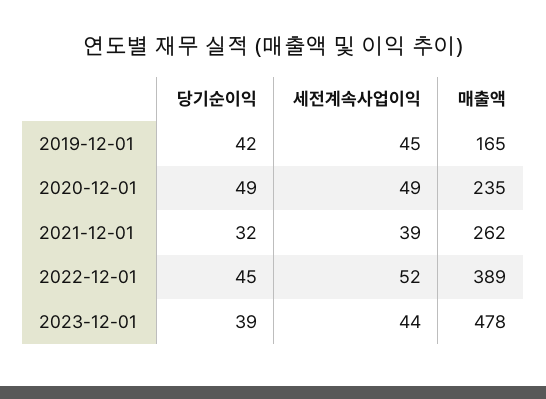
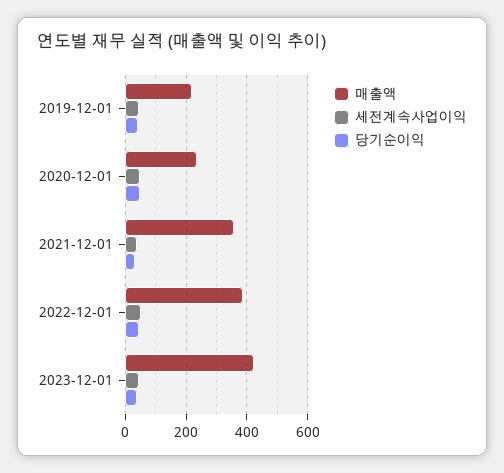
매출액, 2019-12-01: 165 -> 220
매출액, 2021-12-01: 262 -> 360
매출액, 2023-12-01: 478 -> 420

